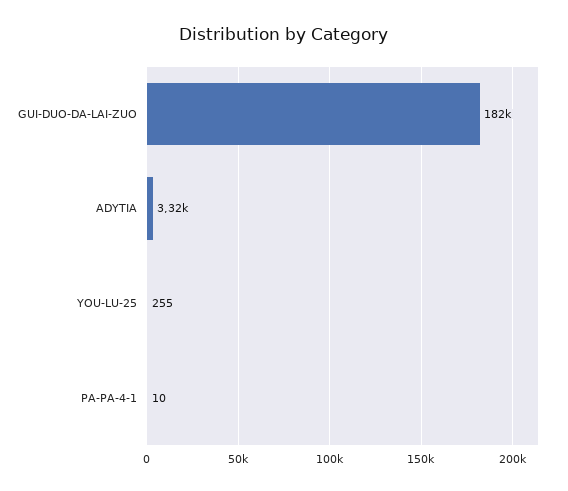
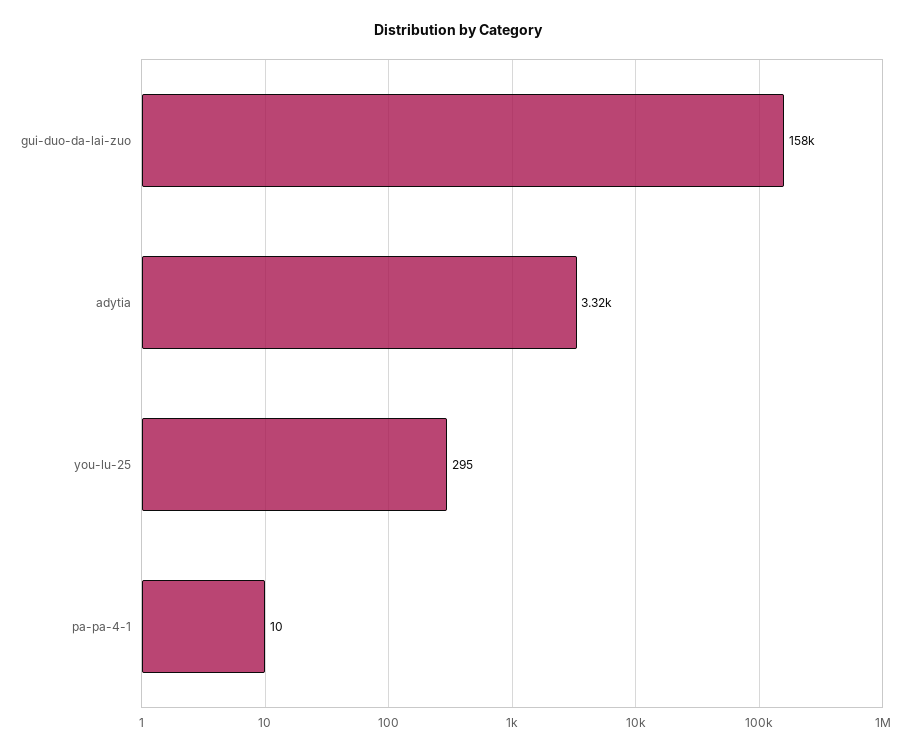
GUI-DUO-DA-LAI-ZUO: 182000 -> 158000
YOU-LU-25: 255 -> 295

